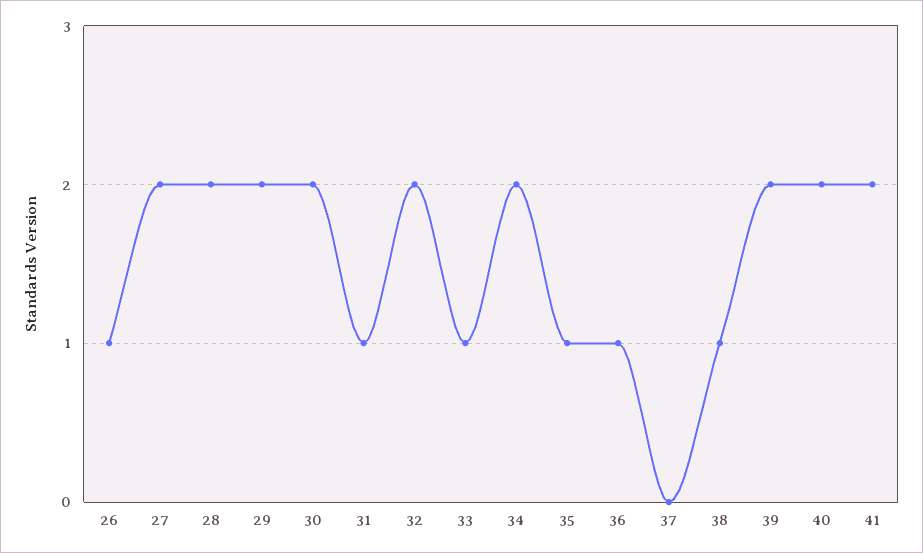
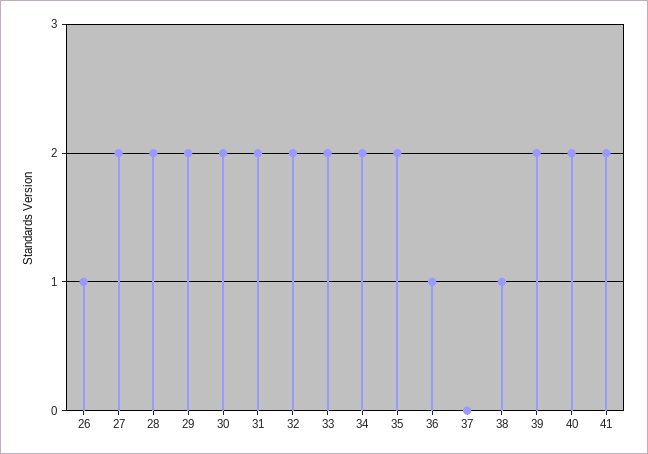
31: 1 -> 2
33: 1 -> 2
35: 1 -> 2

